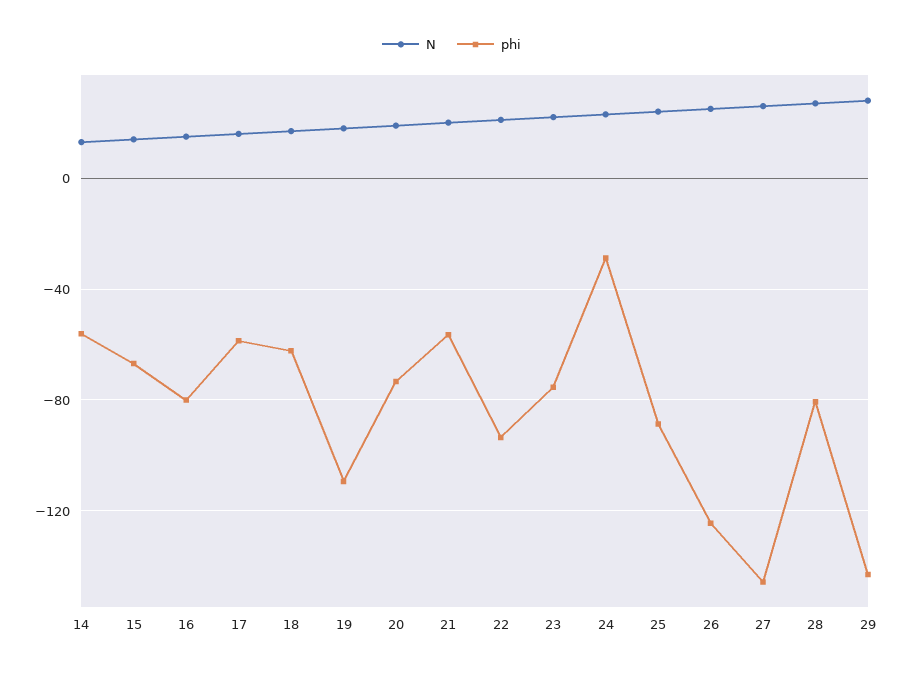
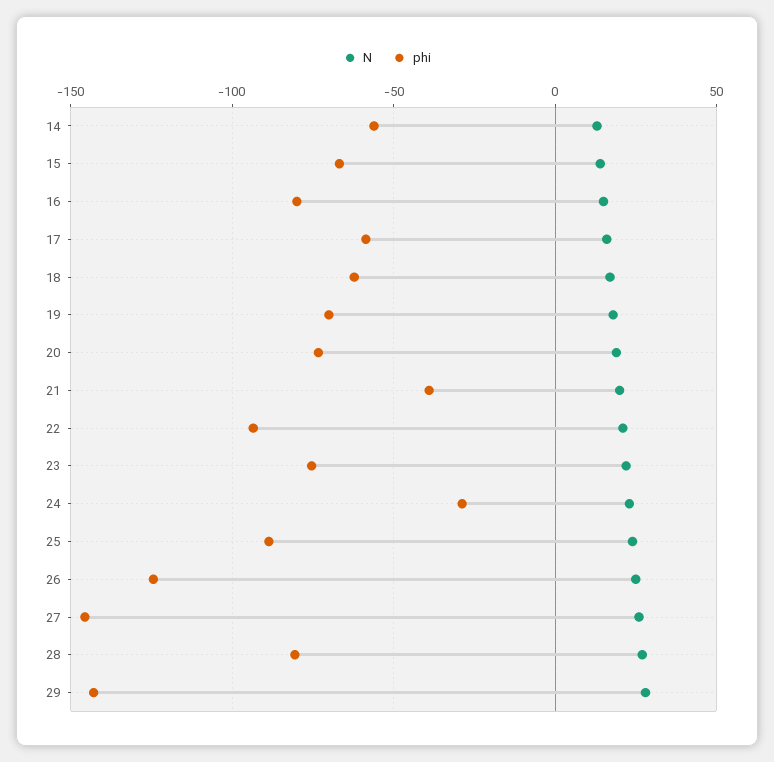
phi, 19: -110 -> -70
phi, 21: -55 -> -40

